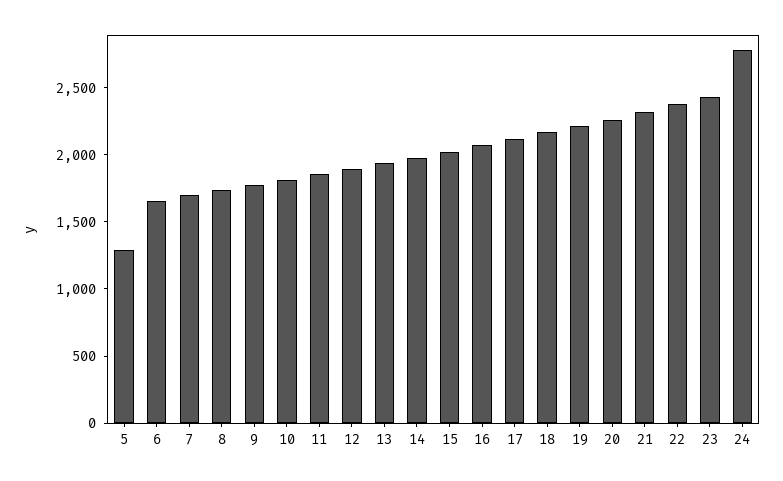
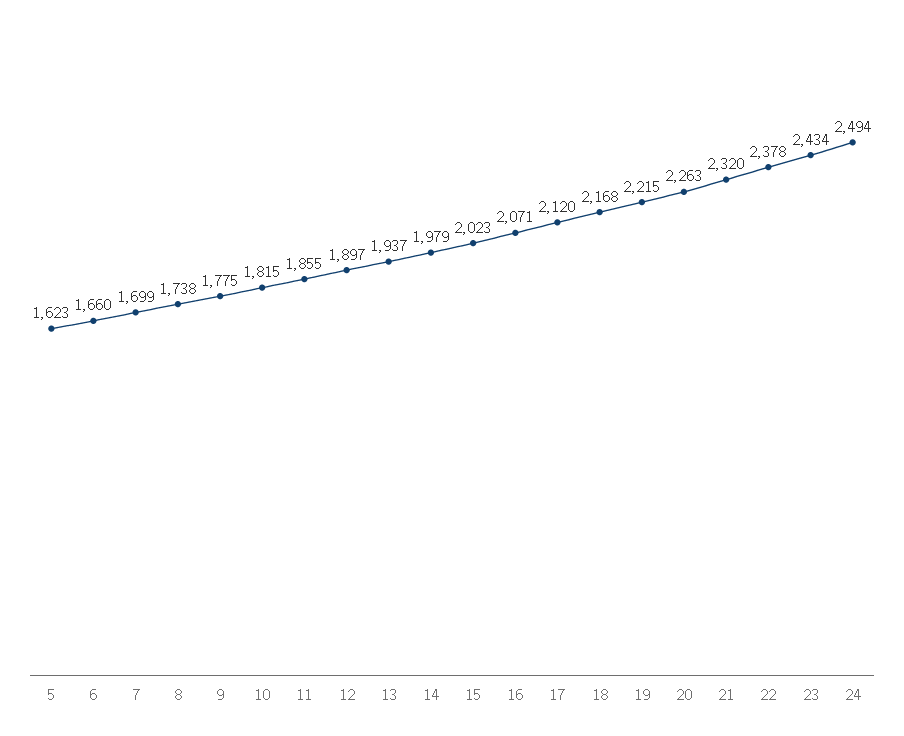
5: 1300 -> 1623
24: 2800 -> 2494

